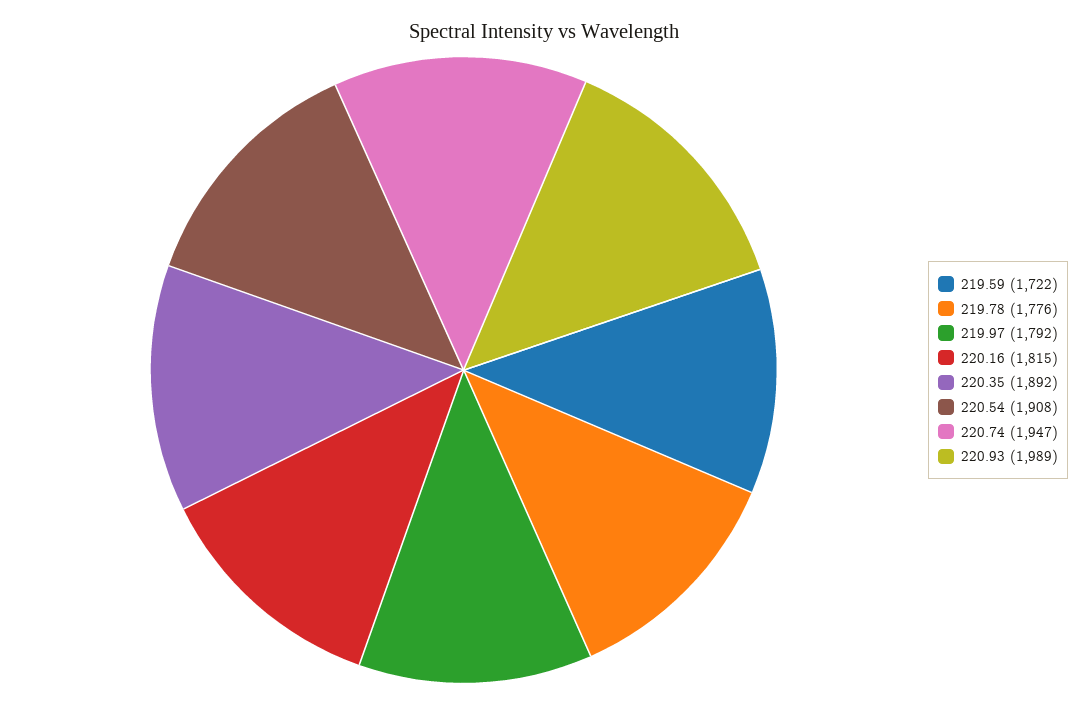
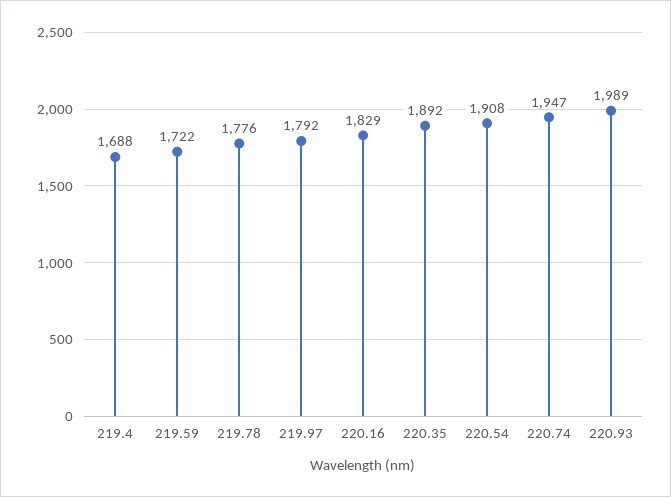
220.16: 1815 -> 1829
219.4: none -> 1688

